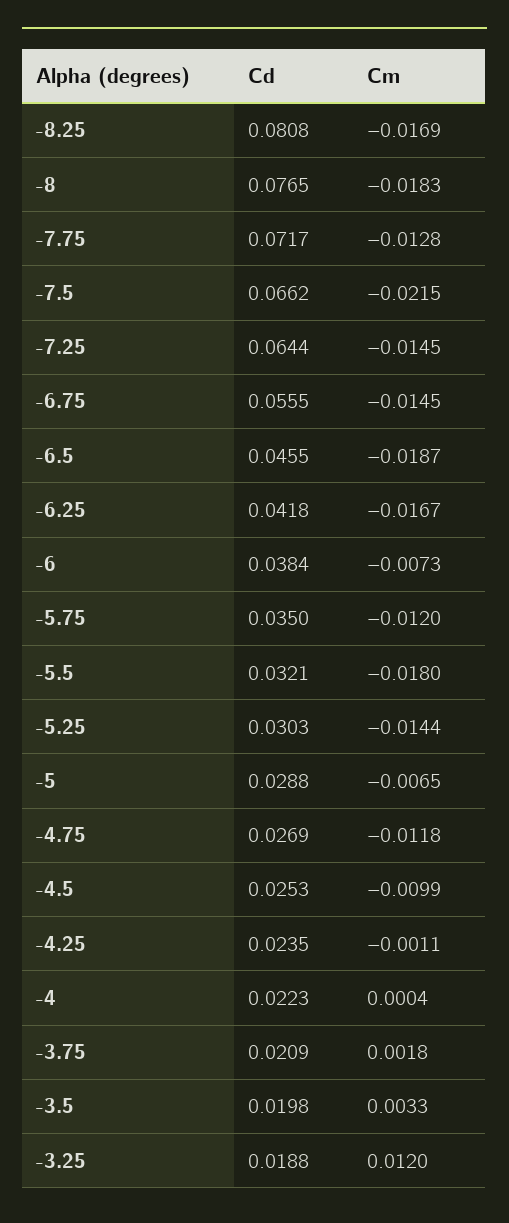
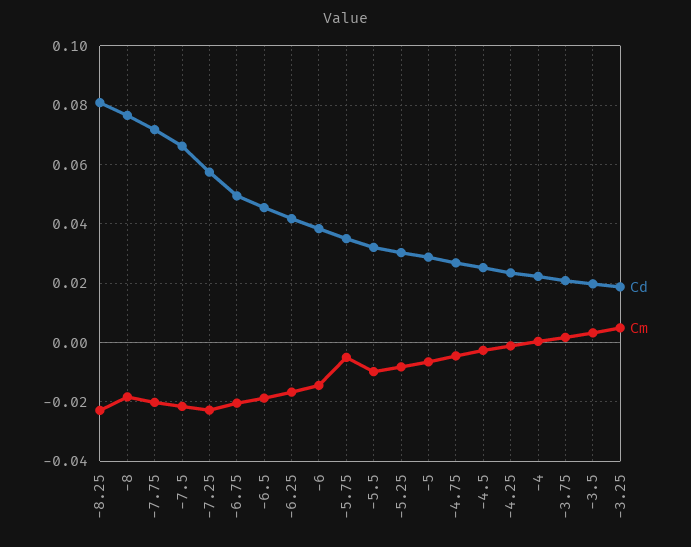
Cm, -8.25: -0.0169 -> -0.0225
Cm, -7.75: -0.0128 -> -0.02
Cd, -7.25: 0.0644 -> 0.0575
Cm, -7.25: -0.0145 -> -0.0225
Cd, -6.75: 0.0555 -> 0.05
Cm, -6.75: -0.0145 -> -0.02
Cm, -6: -0.0073 -> -0.015
Cm, -5.75: -0.012 -> -0.005
Cm, -5.5: -0.018 -> -0.01
Cm, -5.25: -0.0144 -> -0.0075
Cm, -4.75: -0.0118 -> -0.005
Cm, -4.5: -0.0099 -> -0.0025
Cm, -3.25: 0.012 -> 0.005

